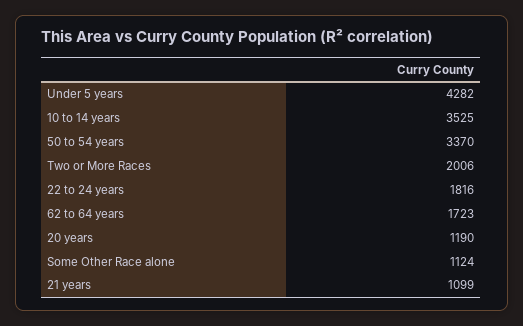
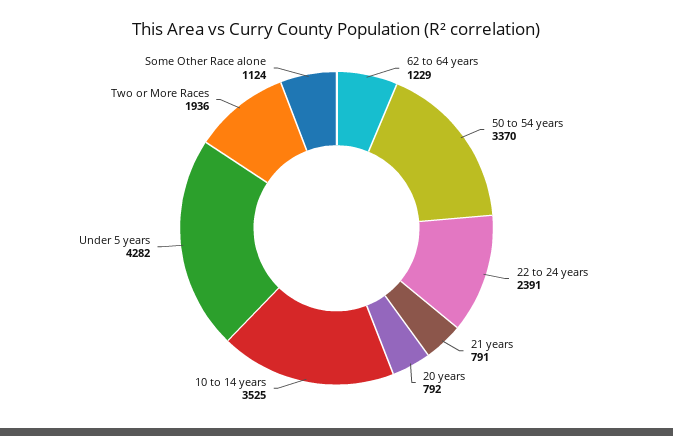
Two or More Races: 2006 -> 1936
22 to 24 years: 1816 -> 2391
62 to 64 years: 1723 -> 1229
20 years: 1190 -> 792
21 years: 1099 -> 791

